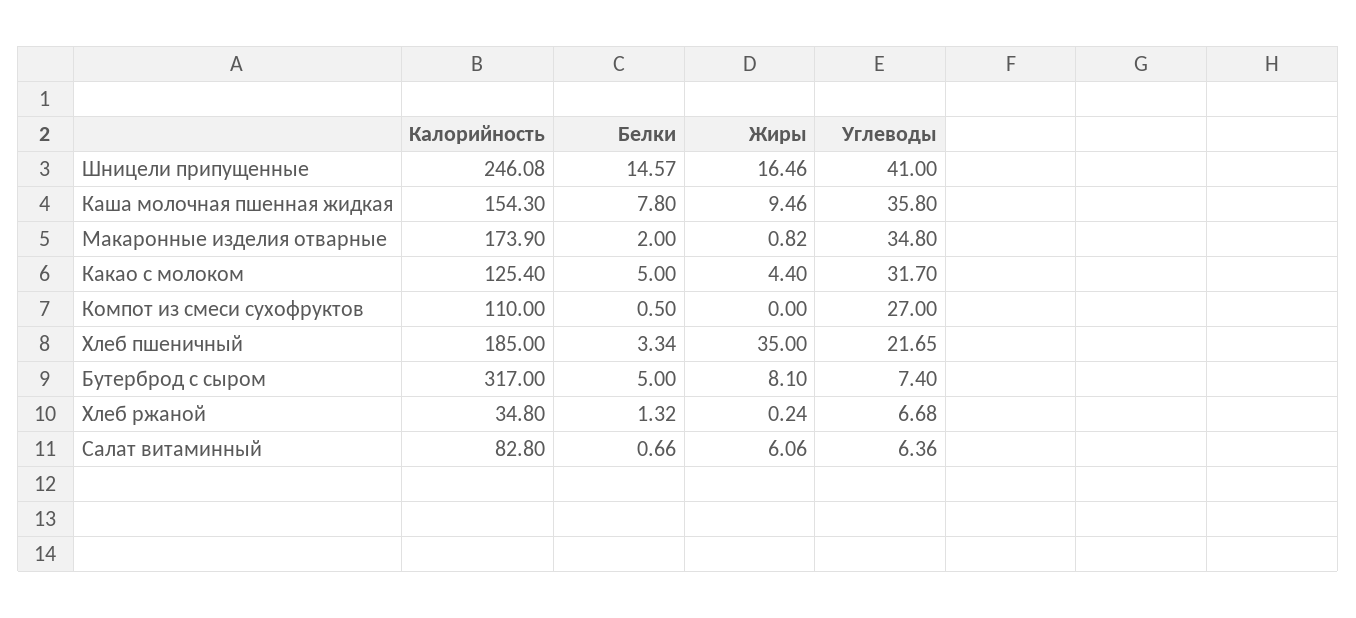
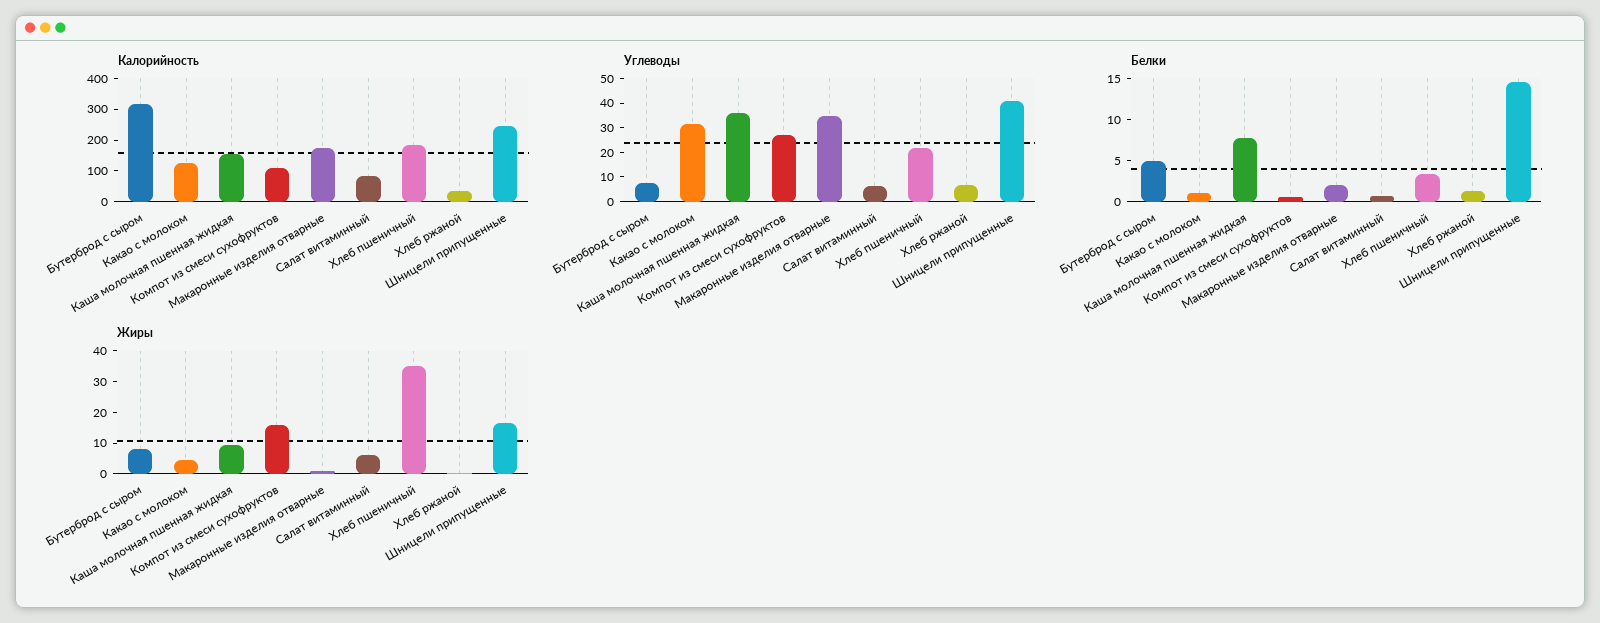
Белки, Какао с молоком: 5 -> 1
Жиры, Компот из смеси сухофруктов: 0 -> 15

